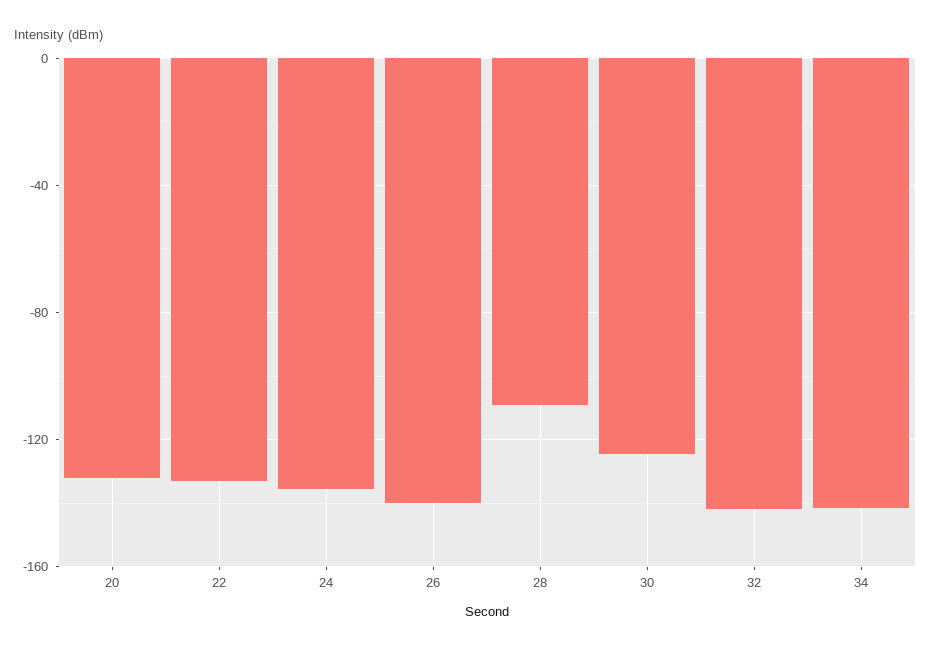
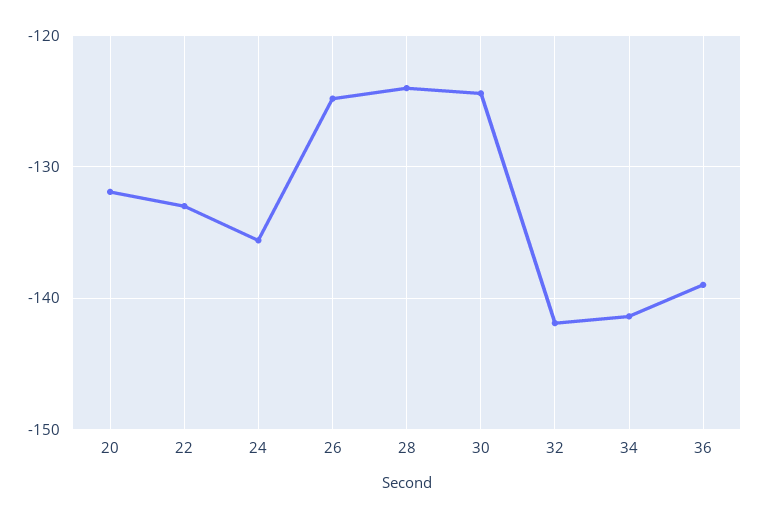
26: -140 -> -125
28: -110 -> -124
36: none -> -139

